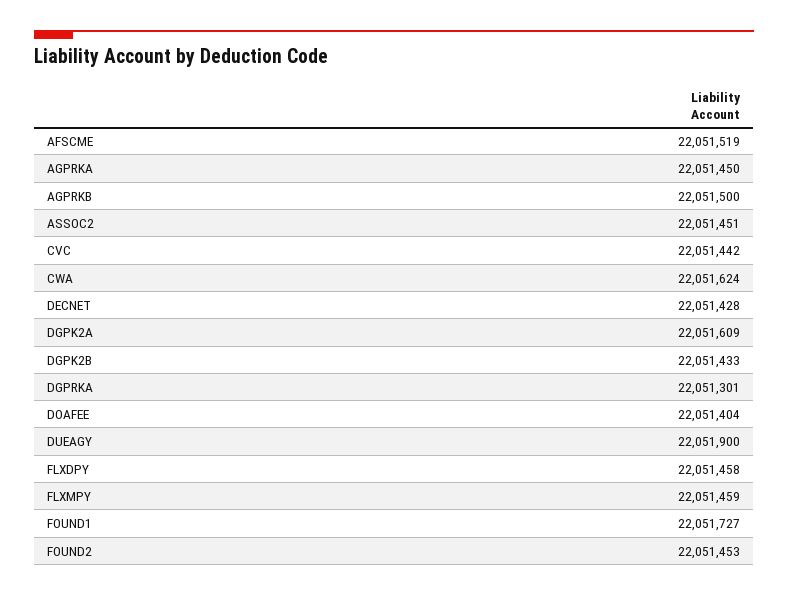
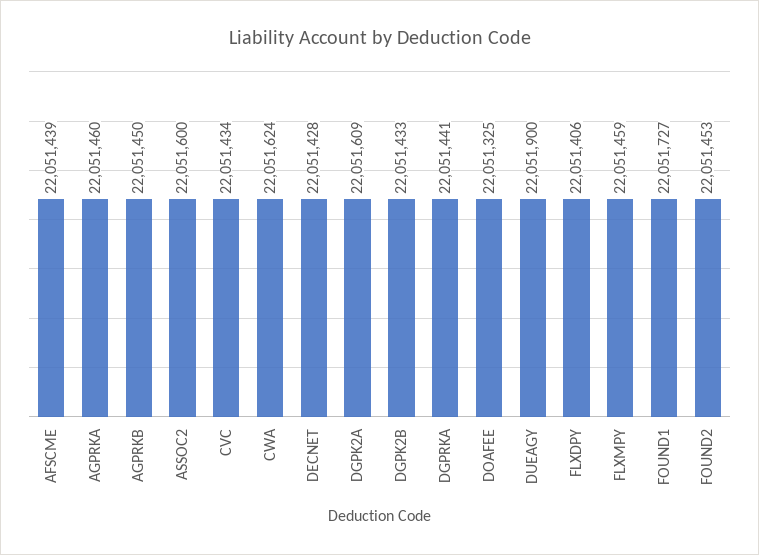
AFSCME: 22051519 -> 22051439
AGPRKA: 22051450 -> 22051460
AGPRKB: 22051500 -> 22051450
ASSOC2: 22051451 -> 22051600
CVC: 22051442 -> 22051434
DGPRKA: 22051301 -> 22051441
DOAFEE: 22051404 -> 22051325
FLXDPY: 22051458 -> 22051406

